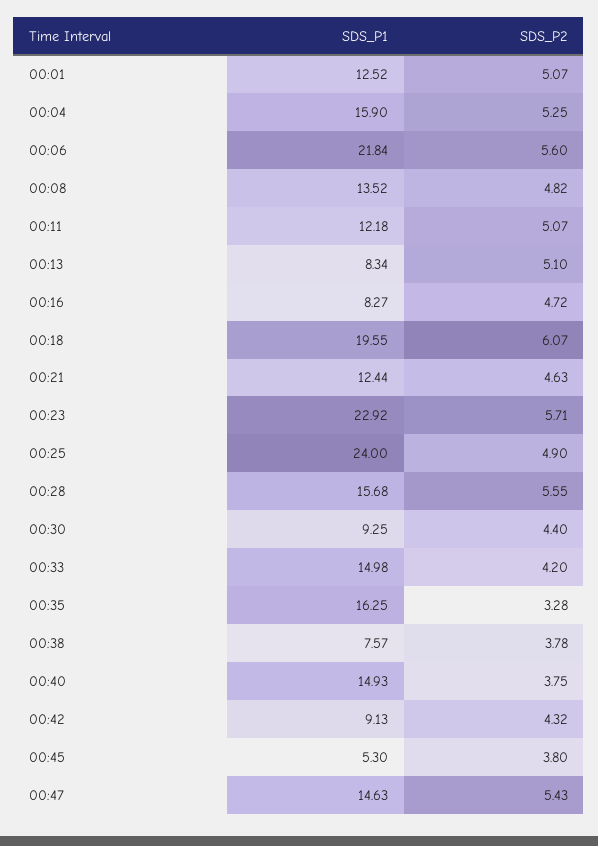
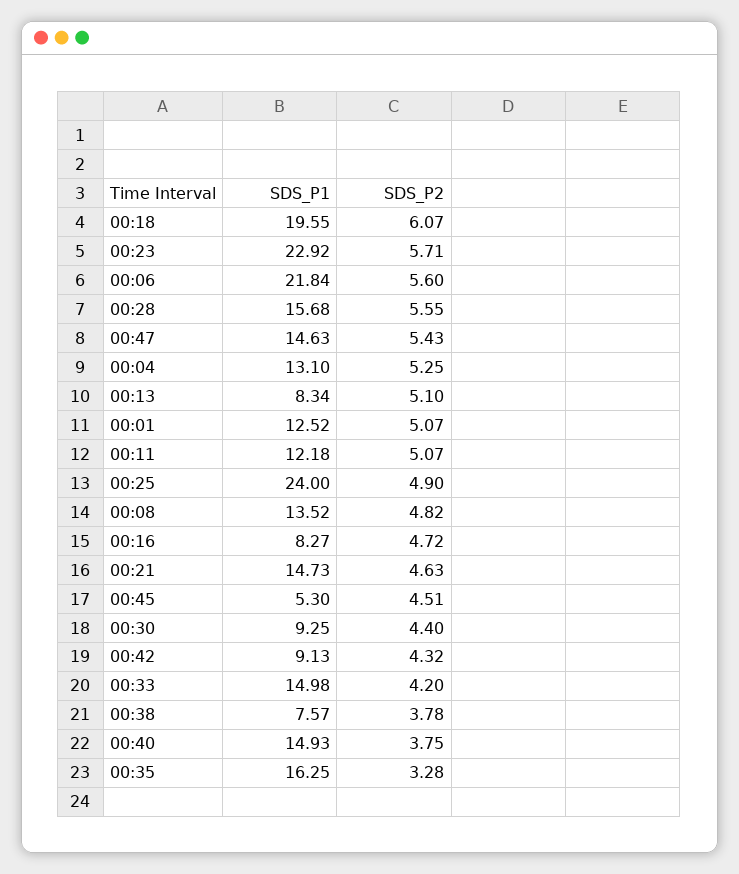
SDS_P1, 00:04: 15.9 -> 13.1
SDS_P1, 00:21: 12.44 -> 14.73
SDS_P2, 00:45: 3.8 -> 4.51

